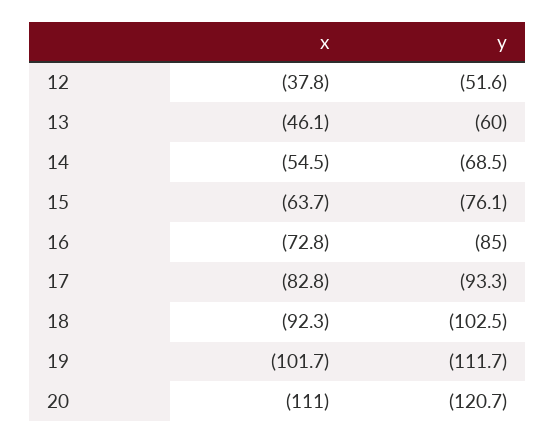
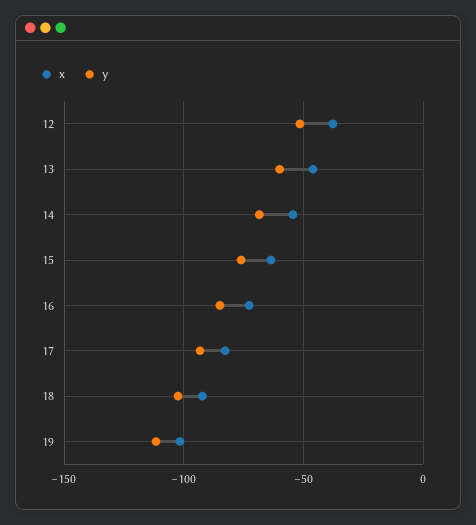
x, 20: -111 -> none
y, 20: -120.7 -> none

